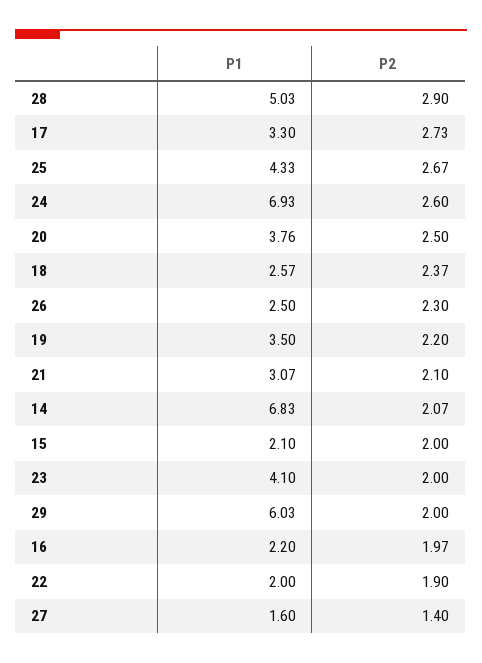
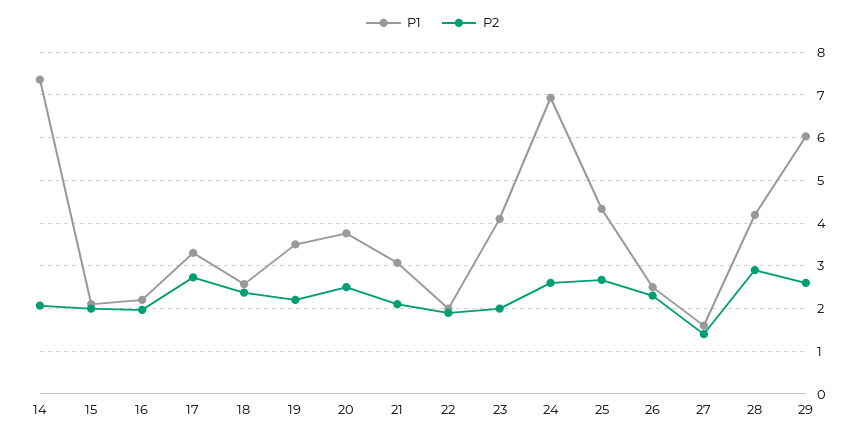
P1, 28: 5.03 -> 4.2
P1, 14: 6.83 -> 7.4
P2, 29: 2 -> 2.6

